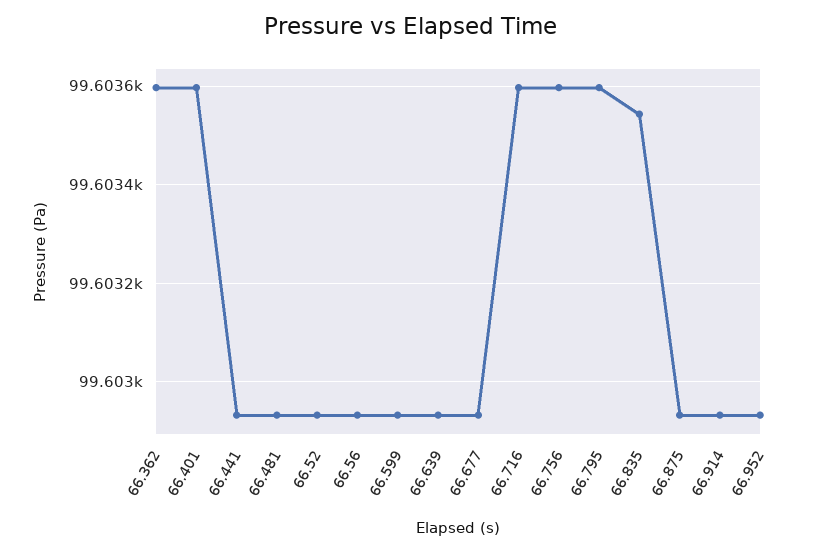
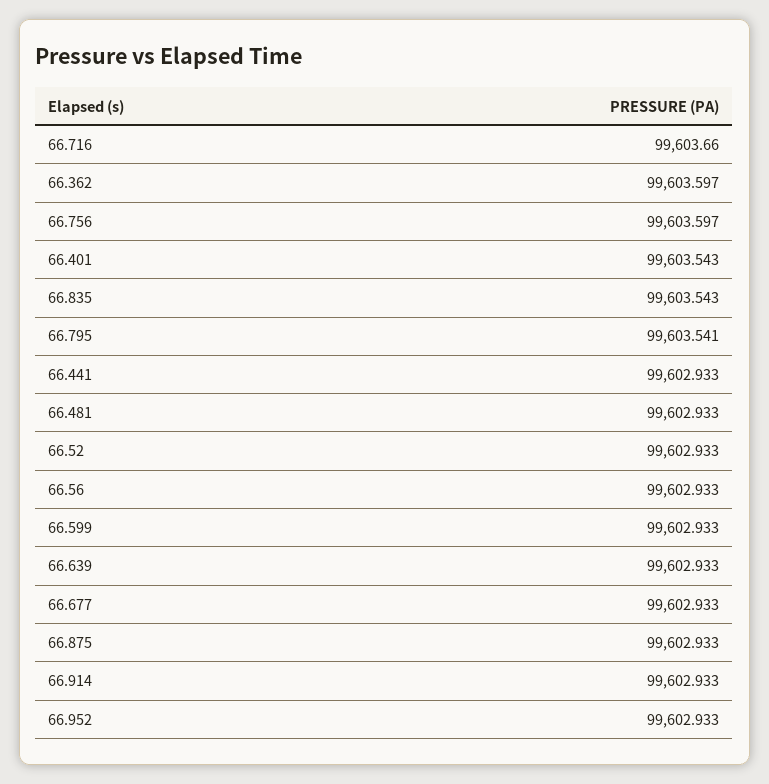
66.401: 99603.6 -> 99603.543
66.716: 99603.6 -> 99603.66
66.795: 99603.6 -> 99603.541

